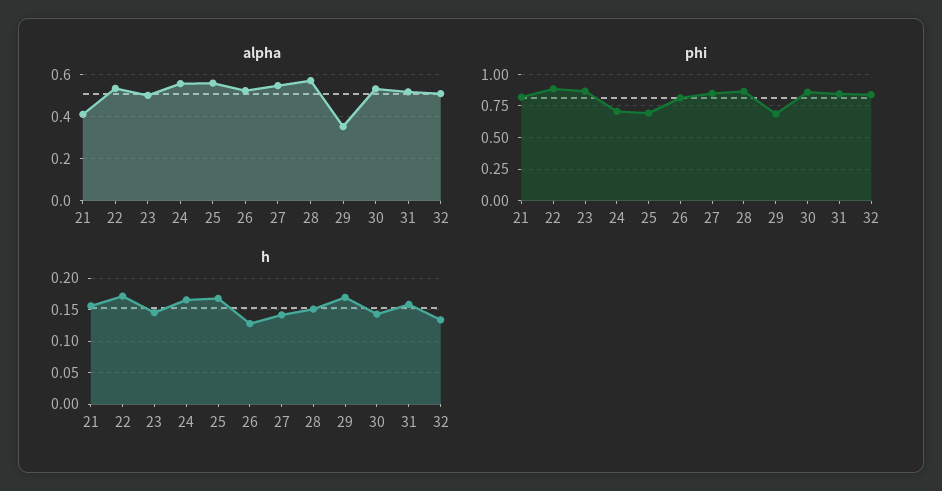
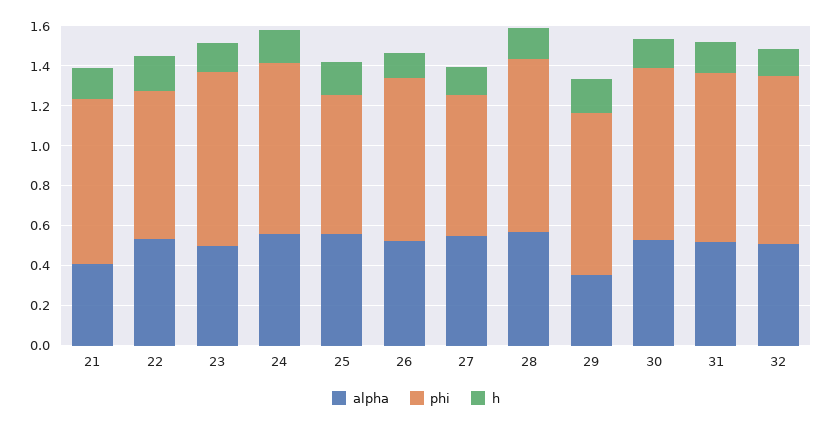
phi, 22: 0.9 -> 0.75
phi, 24: 0.7 -> 0.85
phi, 27: 0.85 -> 0.7
phi, 29: 0.7 -> 0.8

